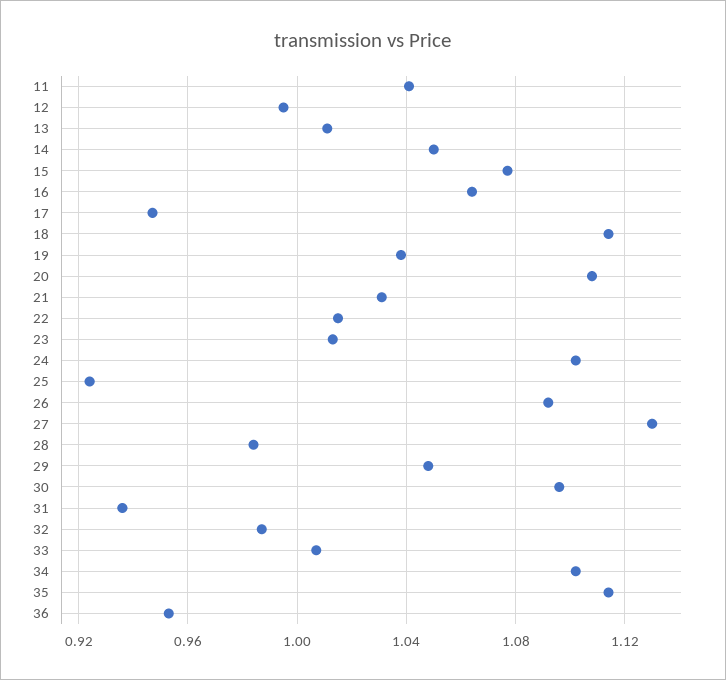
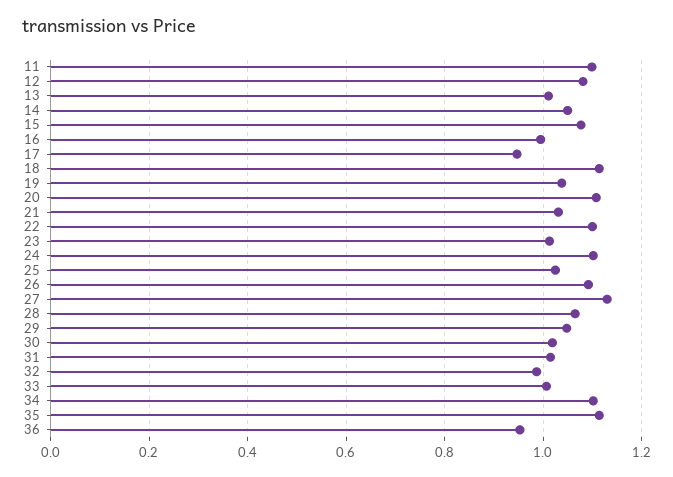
11: 1.04 -> 1.1
12: 0.995 -> 1.08
16: 1.065 -> 1
22: 1.015 -> 1.1
25: 0.925 -> 1.02
28: 0.985 -> 1.06
30: 1.095 -> 1.02
31: 0.935 -> 1.02

